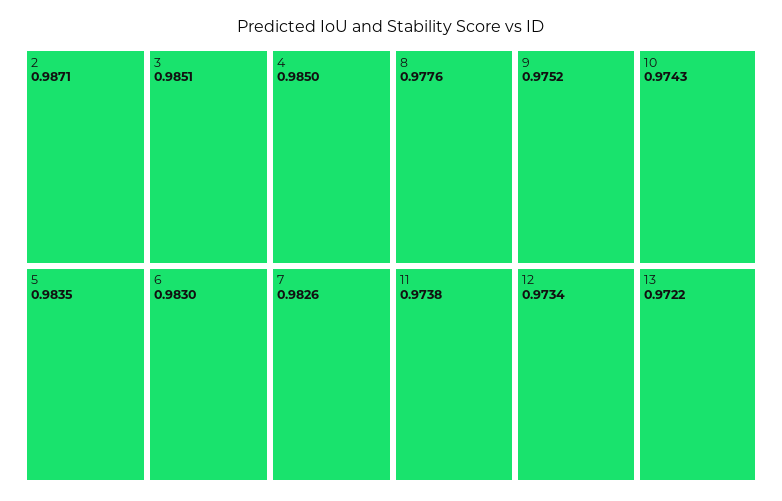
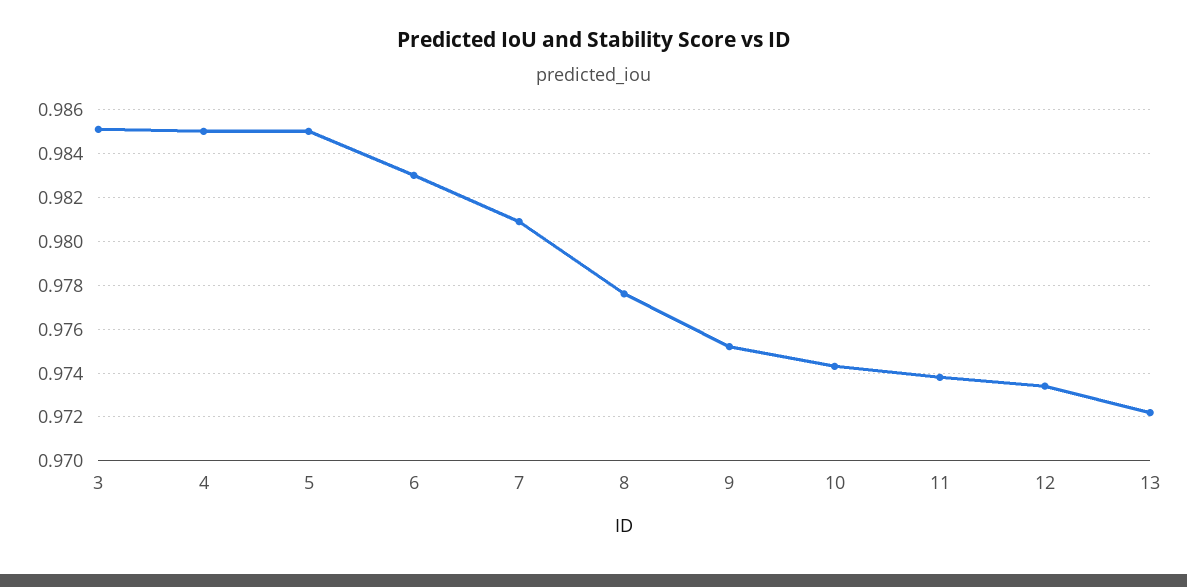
2: 0.9871 -> none
5: 0.9835 -> 0.985
7: 0.9826 -> 0.981

